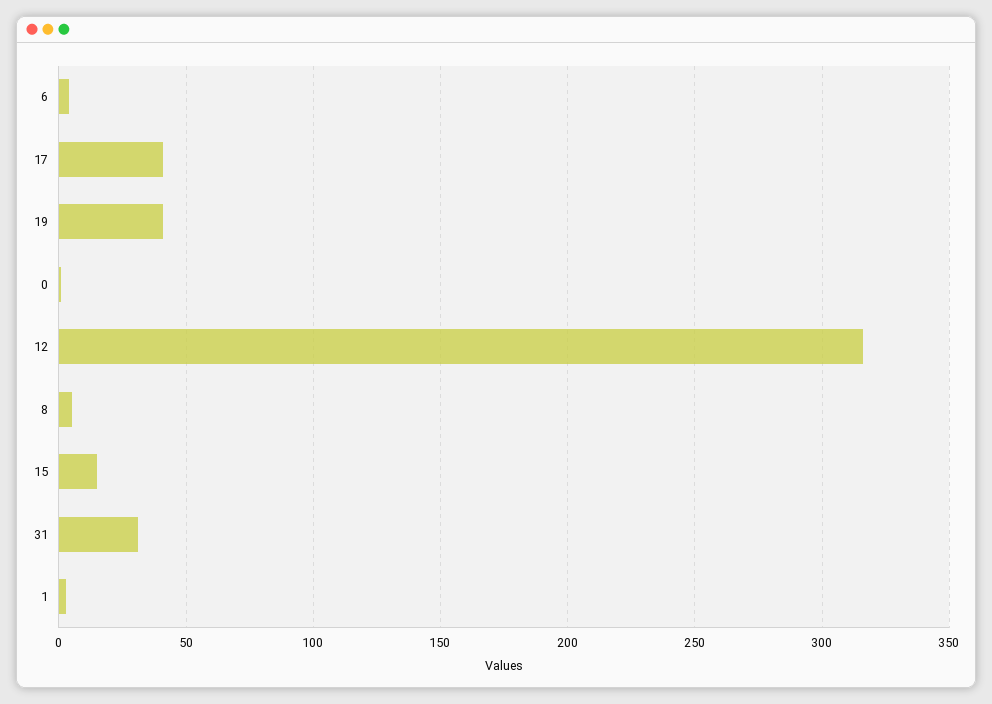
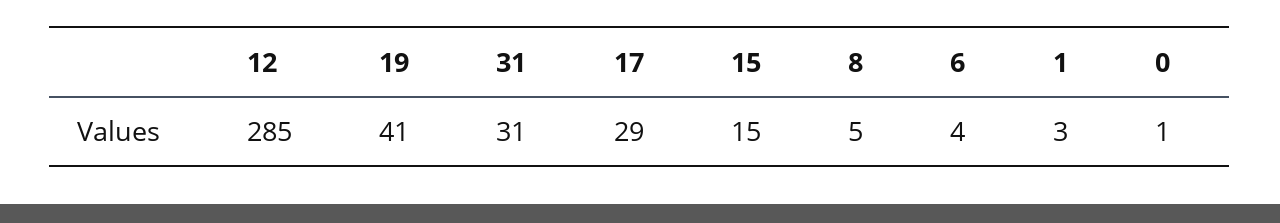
17: 40 -> 29
12: 315 -> 285

